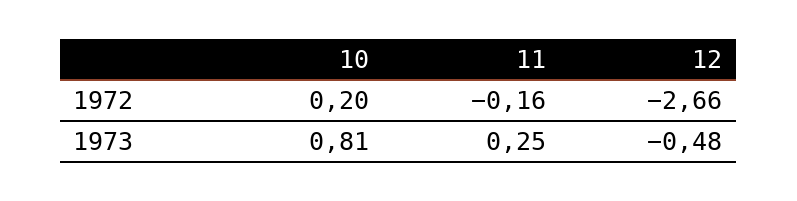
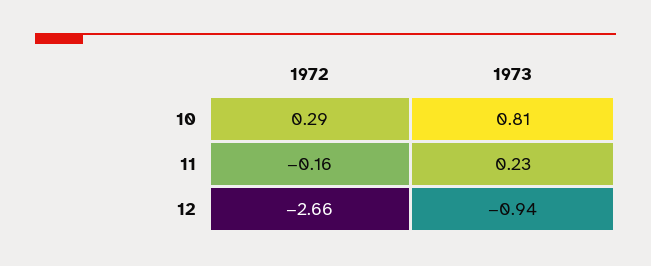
10, 1972: 0.2 -> 0.29
11, 1973: 0.25 -> 0.23
12, 1973: -0.48 -> -0.94

